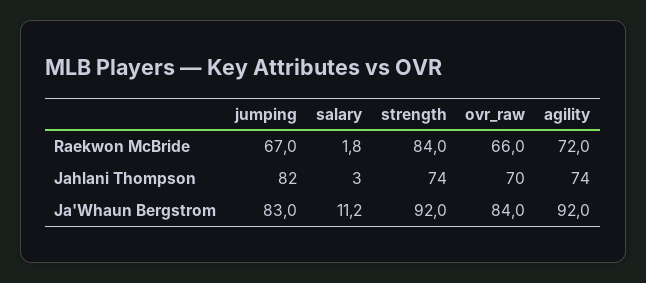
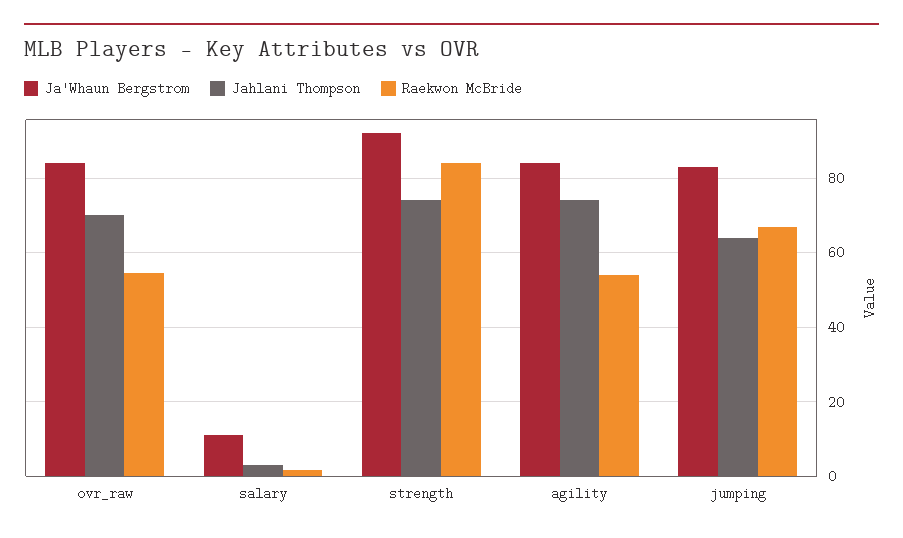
Raekwon McBride, ovr_raw: 66 -> 54
Raekwon McBride, agility: 72 -> 54
Jahlani Thompson, jumping: 82 -> 64
Ja'Whaun Bergstrom, agility: 92 -> 84

